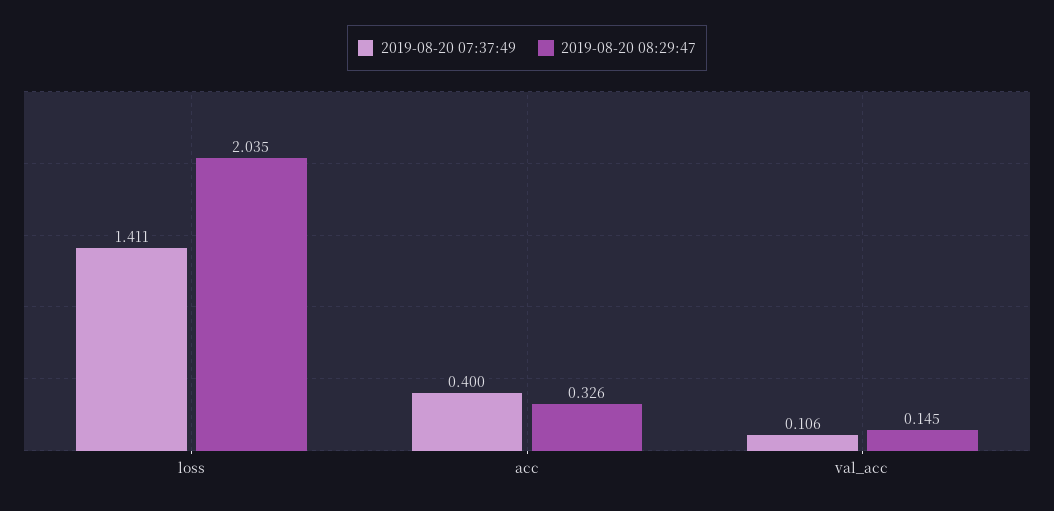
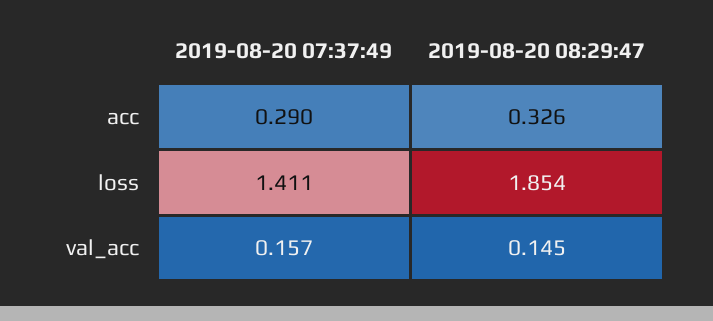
2019-08-20 08:29:47, loss: 2.035 -> 1.854
2019-08-20 07:37:49, acc: 0.4 -> 0.29
2019-08-20 07:37:49, val_acc: 0.106 -> 0.157

